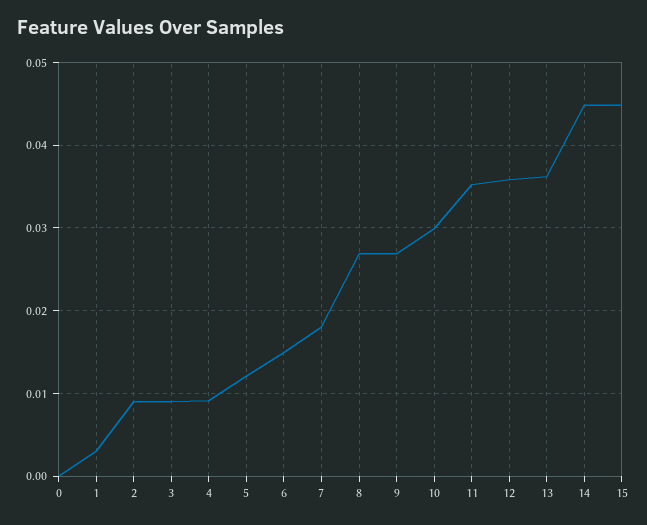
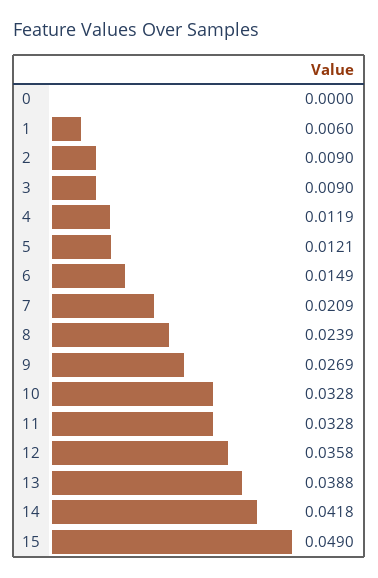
1: 0.003 -> 0.006
4: 0.009 -> 0.0119
7: 0.018 -> 0.0209
8: 0.027 -> 0.0239
10: 0.03 -> 0.0328
11: 0.035 -> 0.0328
13: 0.036 -> 0.0388
14: 0.045 -> 0.0418
15: 0.045 -> 0.049

